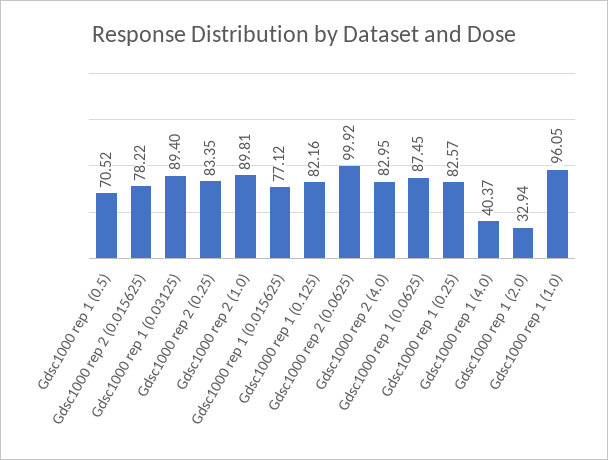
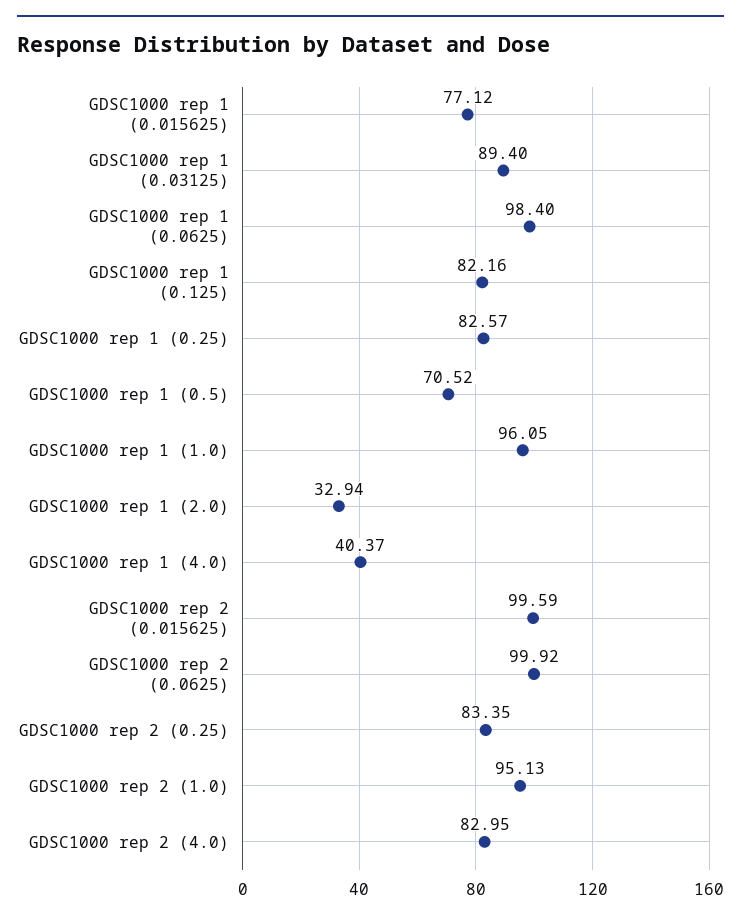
Gdsc1000 rep 2 (0.015625): 78.22 -> 99.59
Gdsc1000 rep 2 (1.0): 89.81 -> 95.13
Gdsc1000 rep 1 (0.0625): 87.45 -> 98.4

